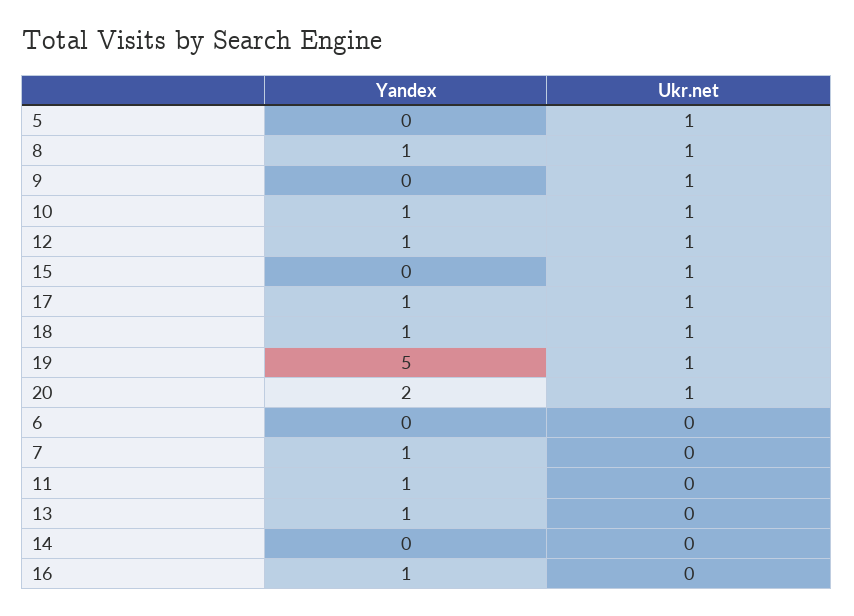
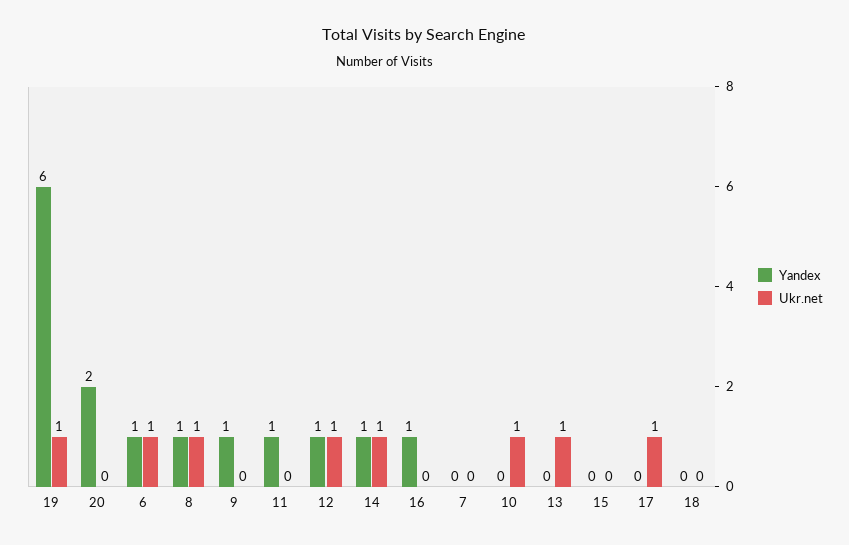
Yandex, 5: 0 -> none
Ukr.net, 5: 1 -> none
Yandex, 9: 0 -> 1
Ukr.net, 9: 1 -> 0
Yandex, 10: 1 -> 0
Ukr.net, 15: 1 -> 0
Yandex, 17: 1 -> 0
Yandex, 18: 1 -> 0
Ukr.net, 18: 1 -> 0
Yandex, 19: 5 -> 6
Ukr.net, 20: 1 -> 0
Yandex, 6: 0 -> 1
Ukr.net, 6: 0 -> 1
Yandex, 7: 1 -> 0
Yandex, 13: 1 -> 0
Ukr.net, 13: 0 -> 1
Yandex, 14: 0 -> 1
Ukr.net, 14: 0 -> 1

